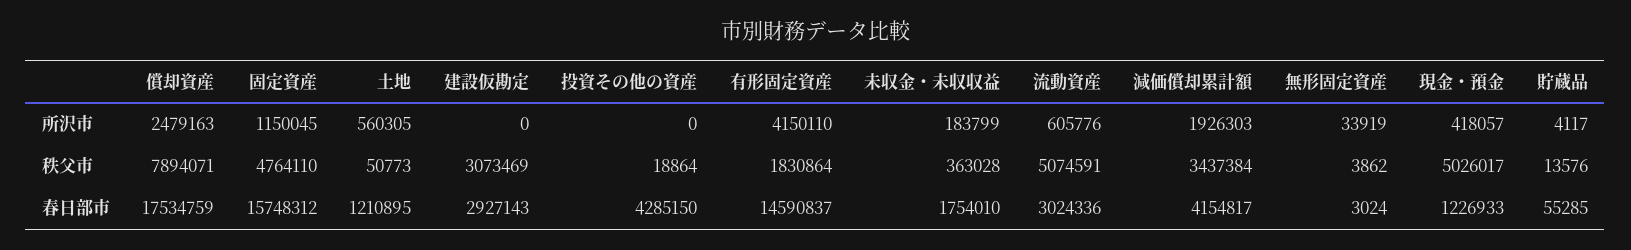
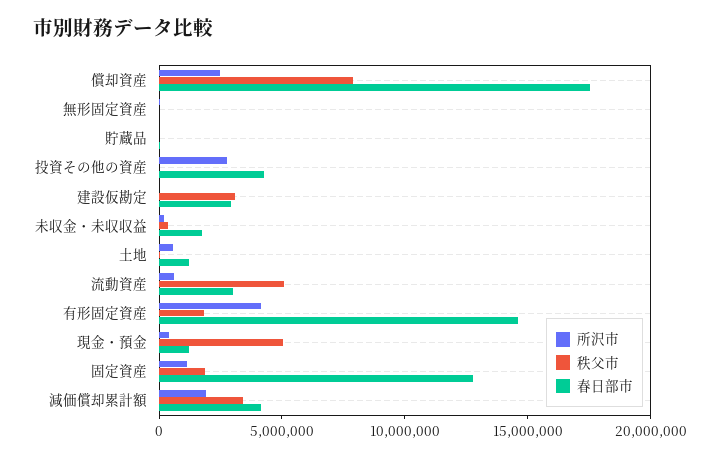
所沢市, 投資その他の資産: 0 -> 3000000
秩父市, 固定資産: 4764110 -> 2000000
春日部市, 固定資産: 15748312 -> 13000000

